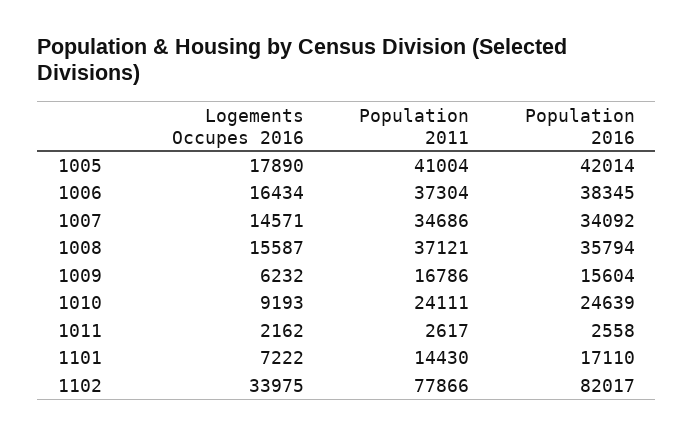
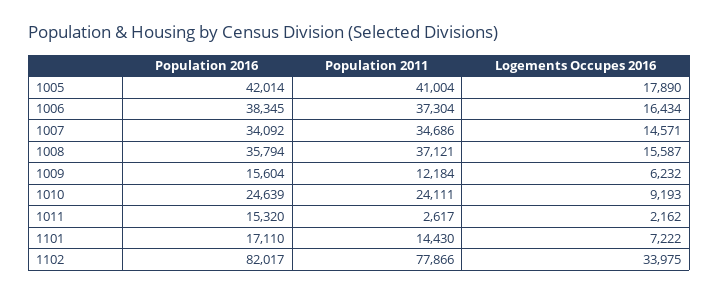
Population 2011, 1009: 16786 -> 12184
Population 2016, 1011: 2558 -> 15320

